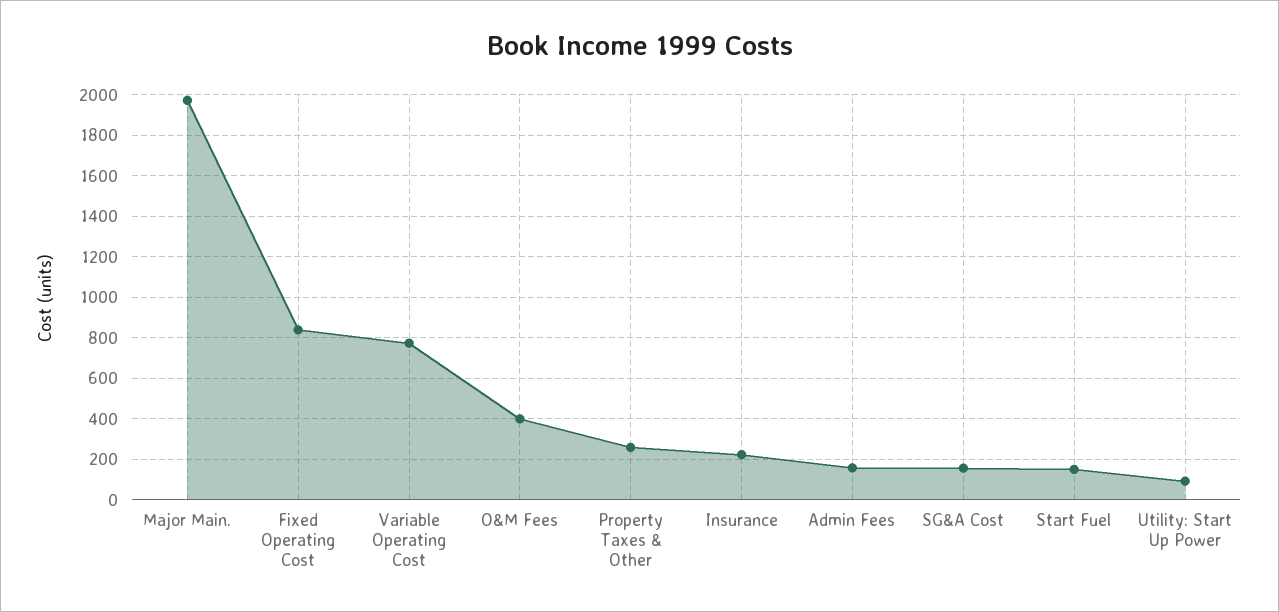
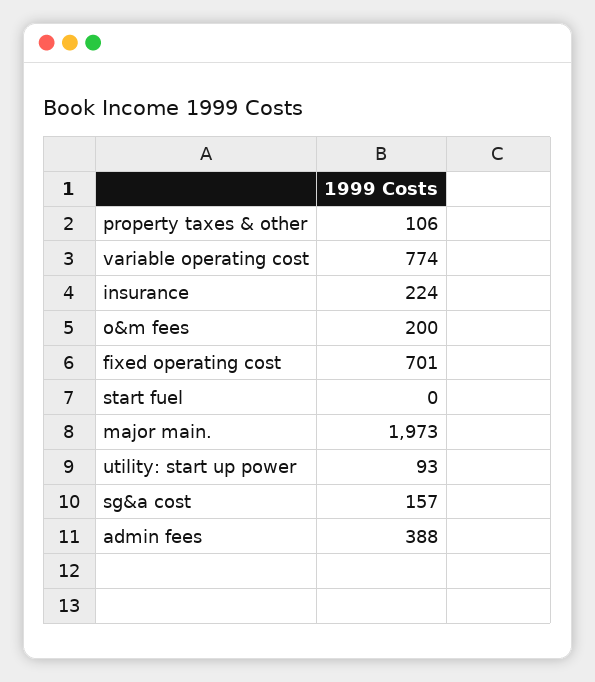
Fixed Operating Cost: 850 -> 701
O&M Fees: 400 -> 200
Property Taxes & Other: 250 -> 106
Admin Fees: 150 -> 388
Start Fuel: 150 -> 0

